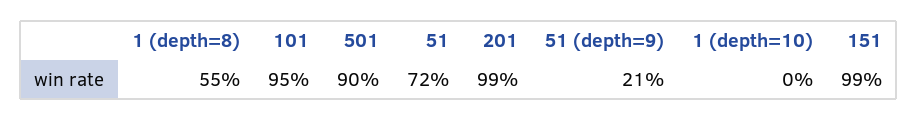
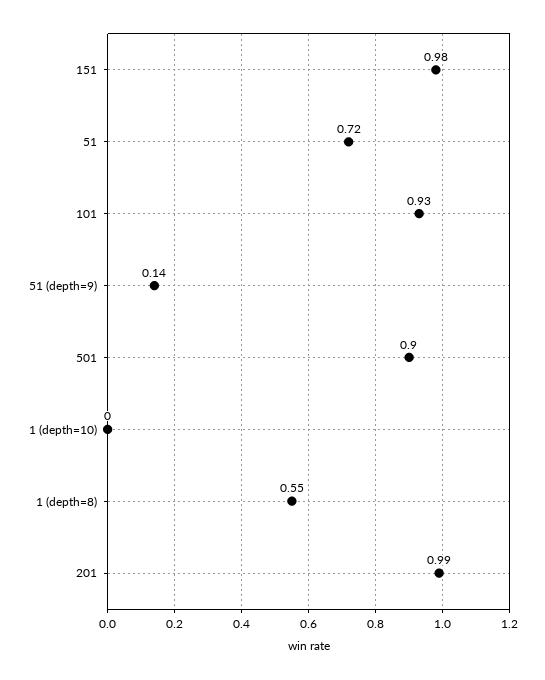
101: 0.95 -> 0.93
51 (depth=9): 0.21 -> 0.14
151: 0.99 -> 0.98

